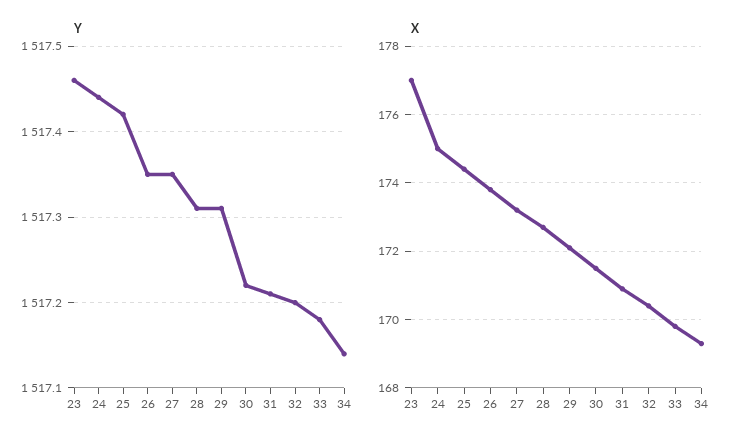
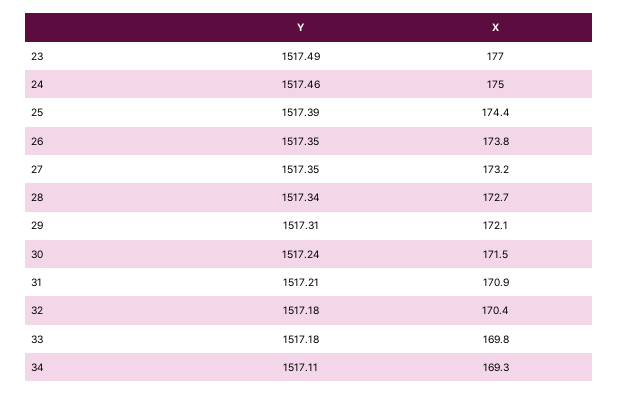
Y, 23: 1517.46 -> 1517.49
Y, 24: 1517.44 -> 1517.46
Y, 25: 1517.42 -> 1517.39
Y, 28: 1517.31 -> 1517.34
Y, 30: 1517.22 -> 1517.24
Y, 32: 1517.2 -> 1517.18
Y, 34: 1517.14 -> 1517.11

